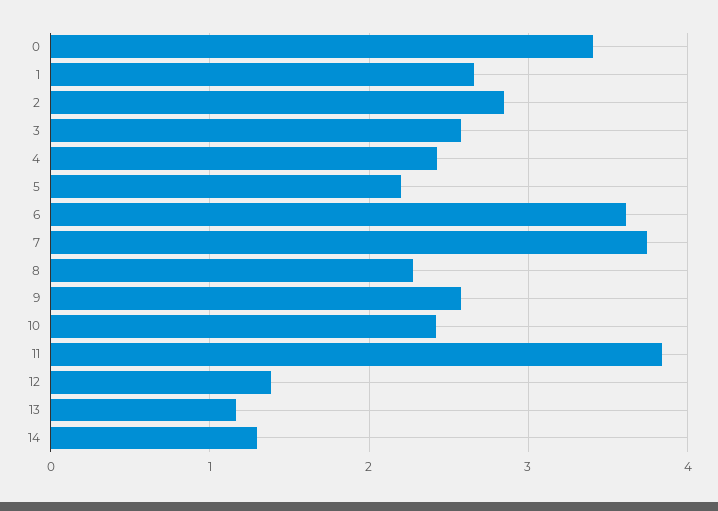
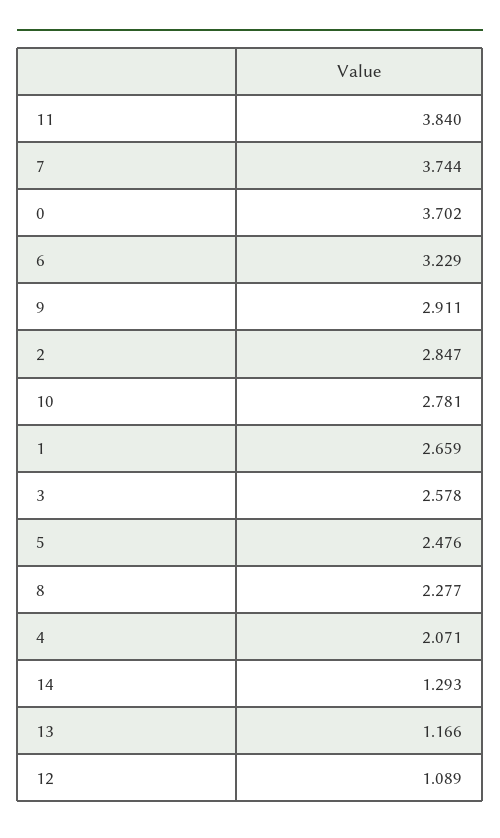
0: 3.4 -> 3.702
4: 2.4 -> 2.071
5: 2.2 -> 2.476
6: 3.6 -> 3.229
9: 2.6 -> 2.911
10: 2.4 -> 2.781
12: 1.4 -> 1.089

